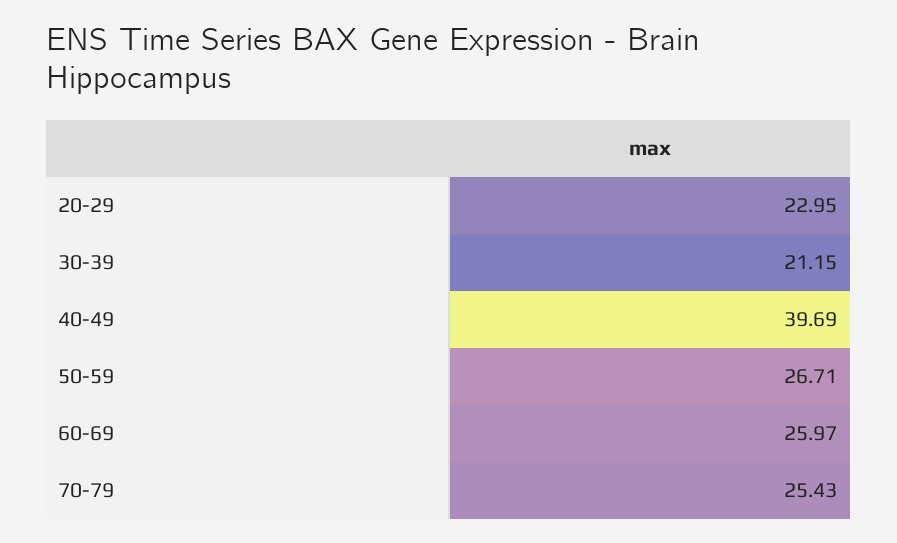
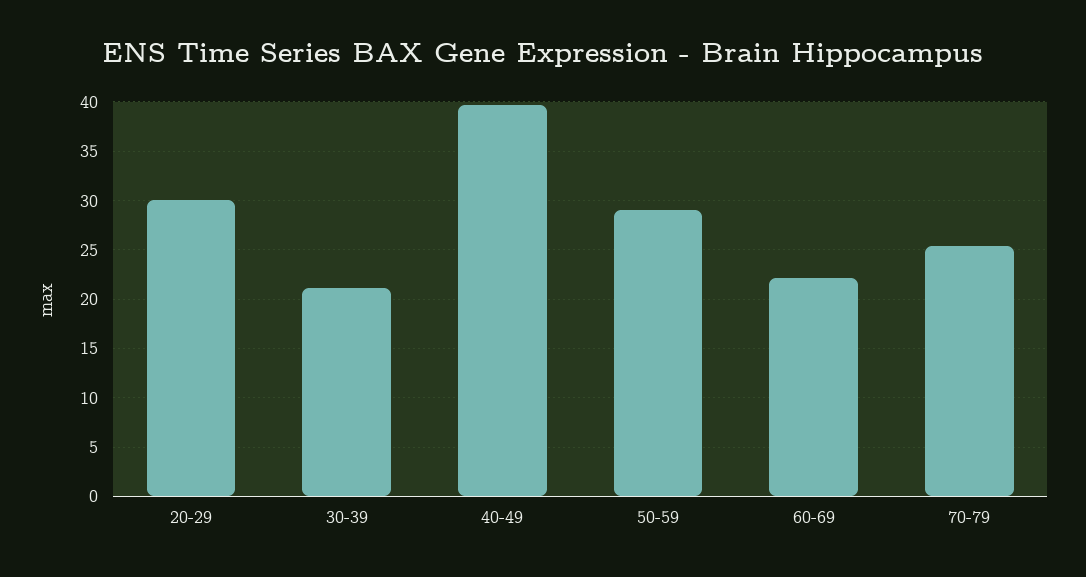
20-29: 22.95 -> 30
50-59: 26.71 -> 29
60-69: 25.97 -> 22

